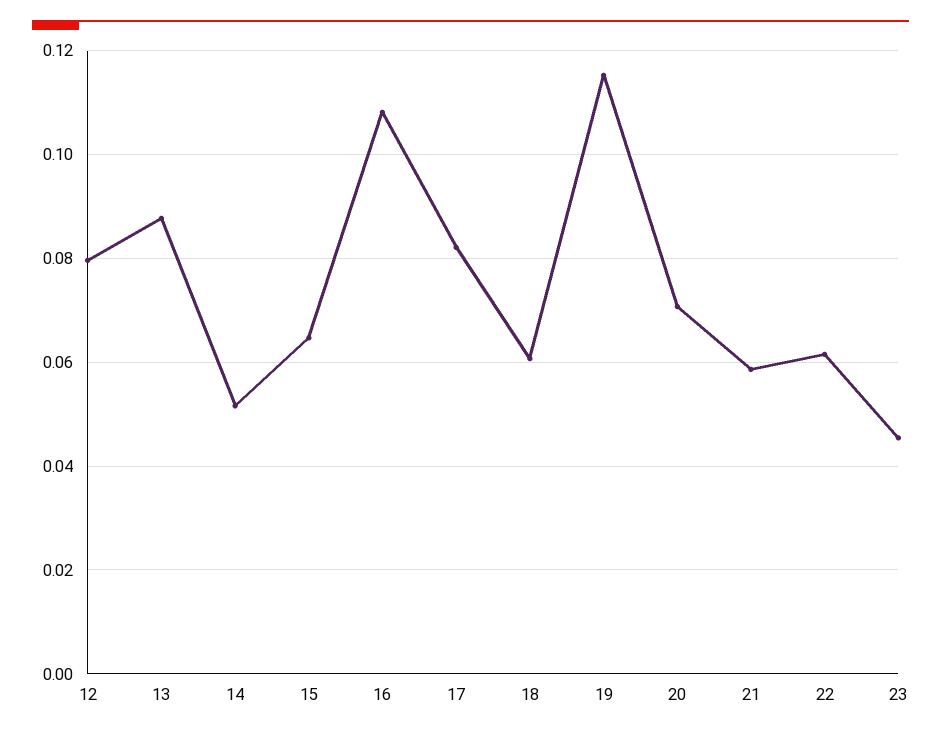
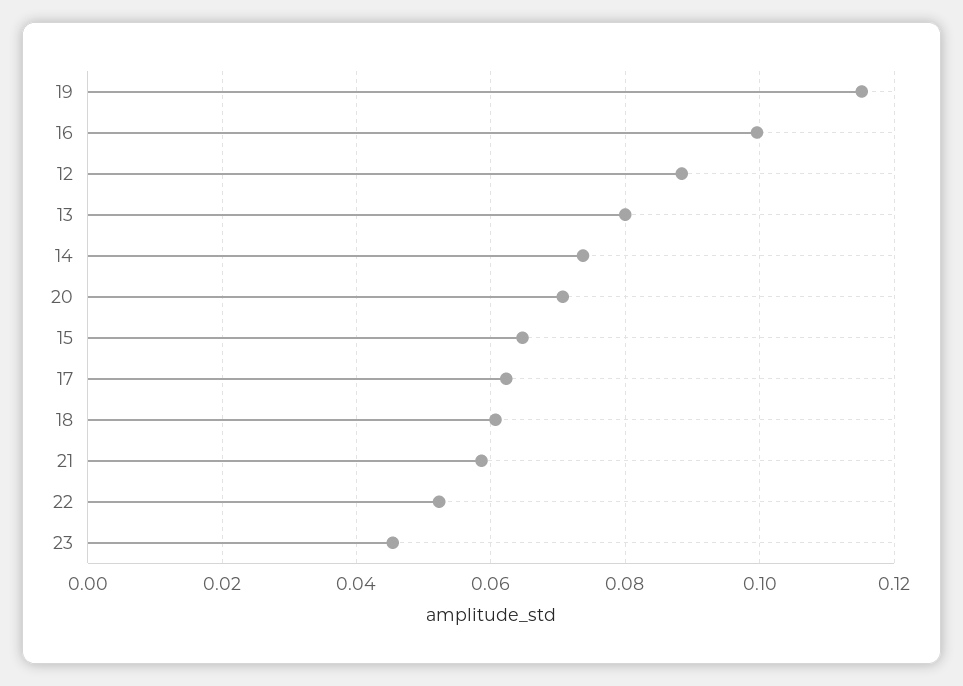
12: 0.08 -> 0.088
13: 0.088 -> 0.08
14: 0.052 -> 0.074
16: 0.108 -> 0.1
17: 0.082 -> 0.062
22: 0.062 -> 0.052

